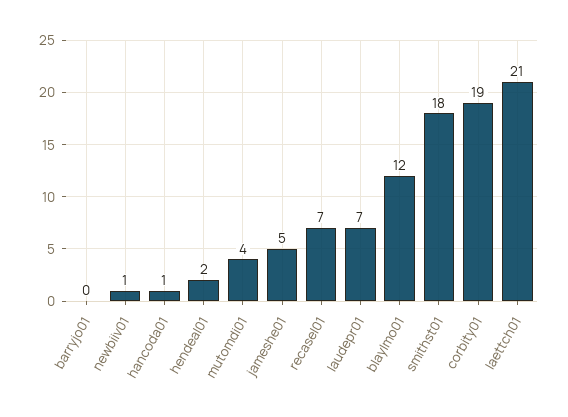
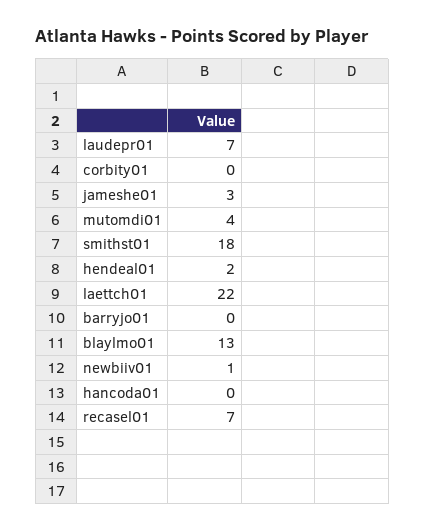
hancoda01: 1 -> 0
jameshe01: 5 -> 3
blaylmo01: 12 -> 13
corbity01: 19 -> 0
laettch01: 21 -> 22

